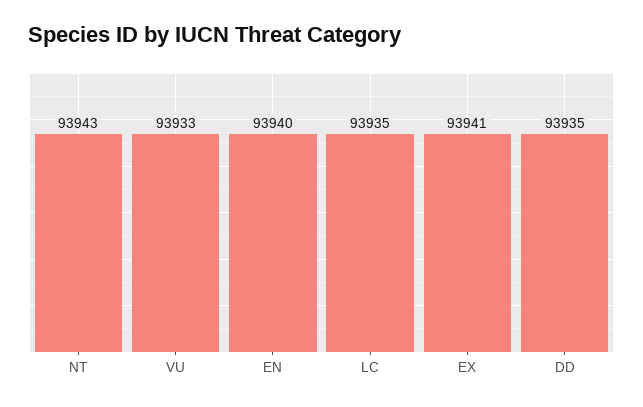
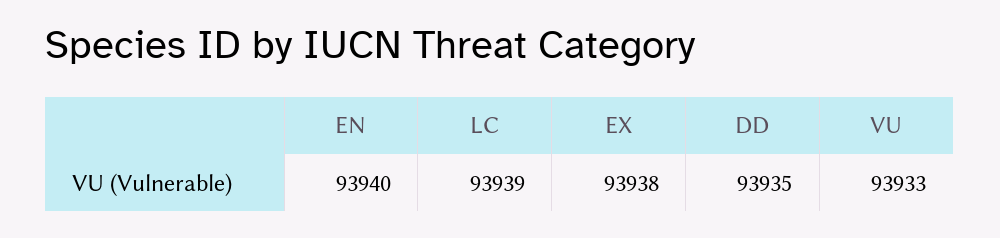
NT: 93943 -> none
LC: 93935 -> 93939
EX: 93941 -> 93938

